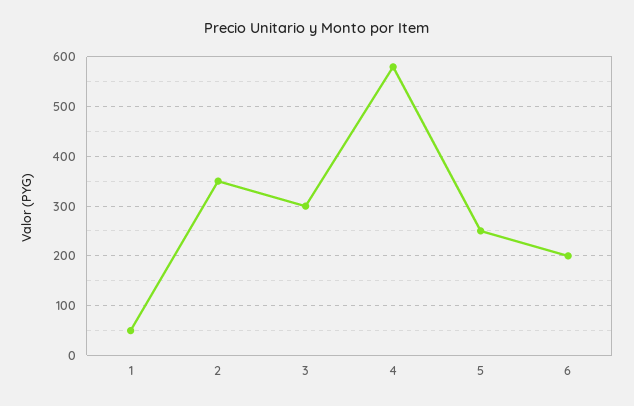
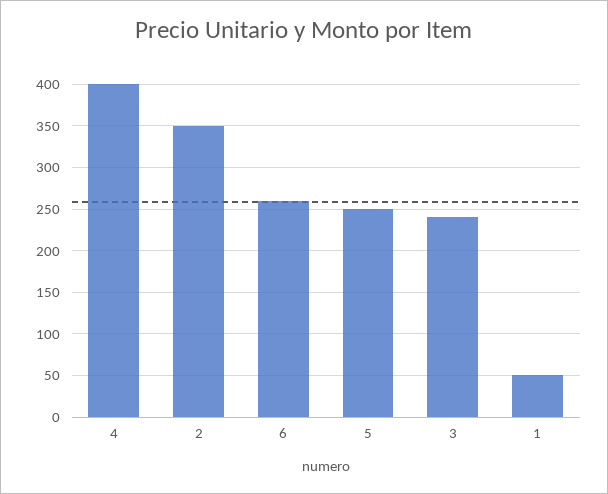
3: 300 -> 240
4: 580 -> 400
6: 200 -> 260

